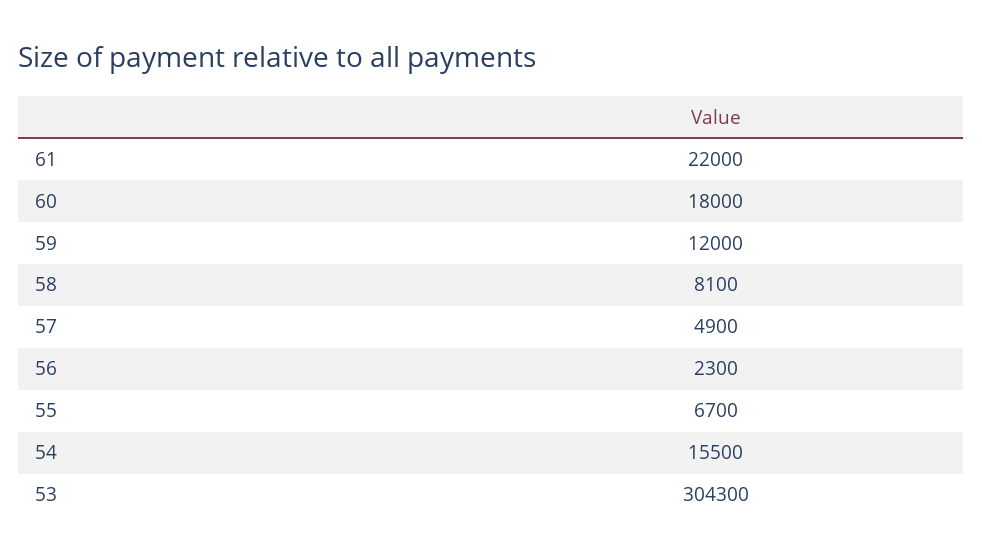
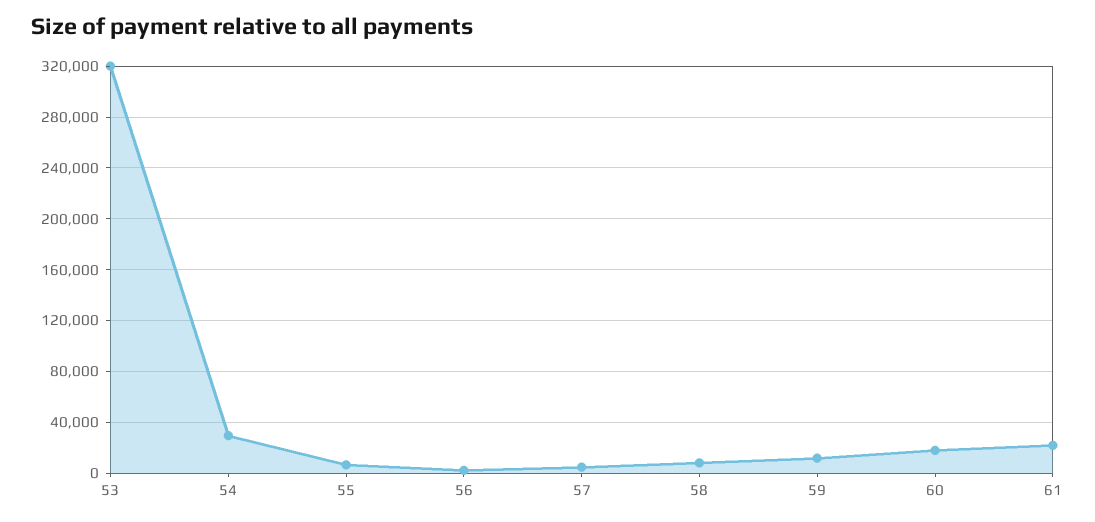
54: 15500 -> 30000
53: 304300 -> 320000

